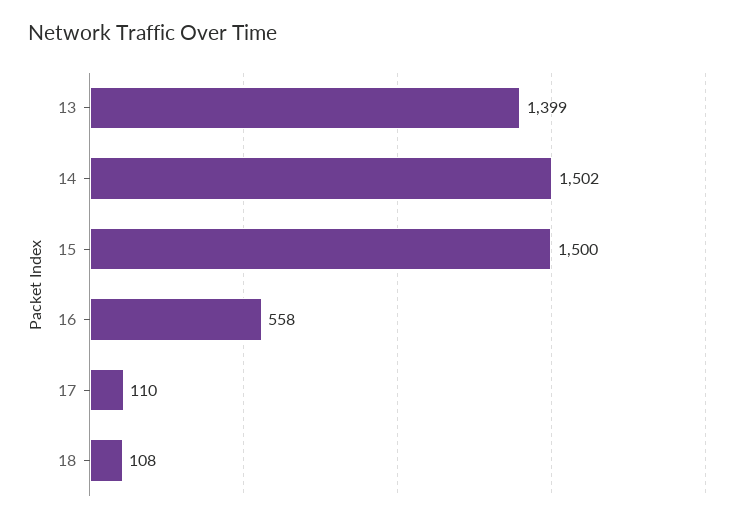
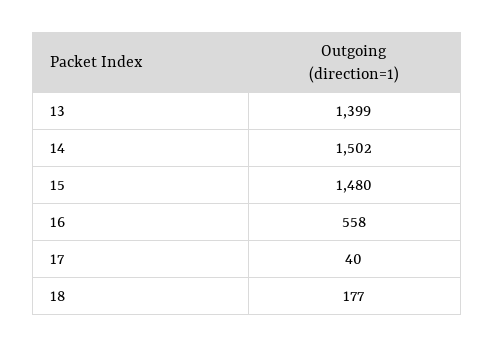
15: 1500 -> 1480
17: 110 -> 40
18: 108 -> 177

